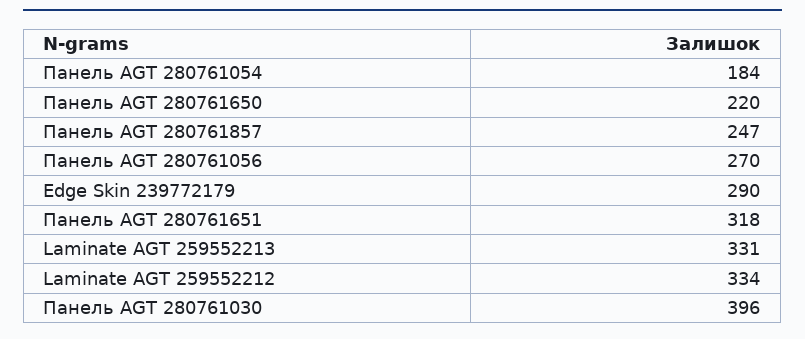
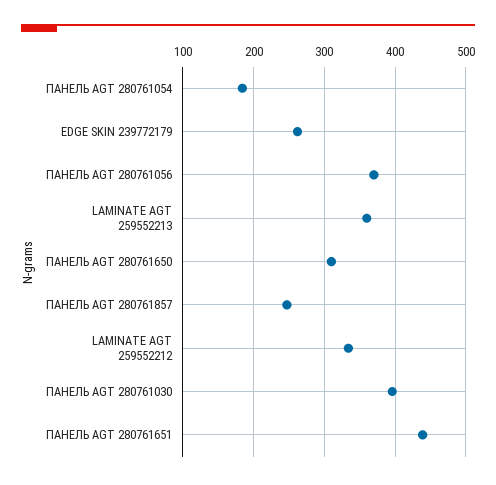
Панель AGT 280761650: 220 -> 310
Панель AGT 280761056: 270 -> 370
Edge Skin 239772179: 290 -> 260
Панель AGT 280761651: 318 -> 440
Laminate AGT 259552213: 331 -> 360

